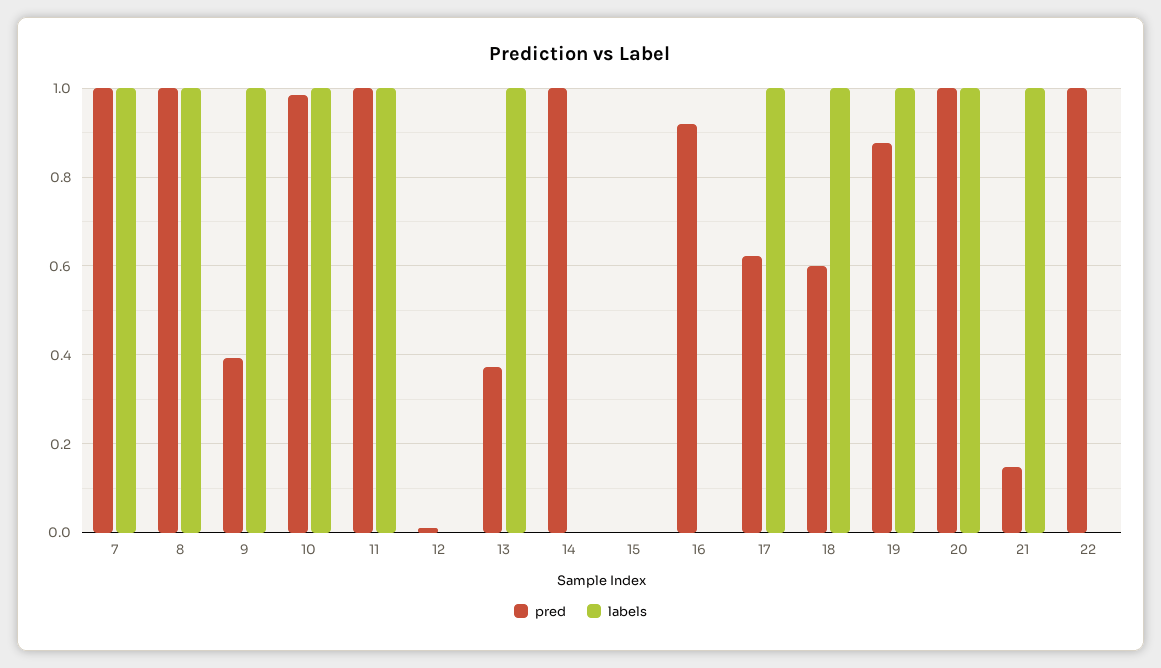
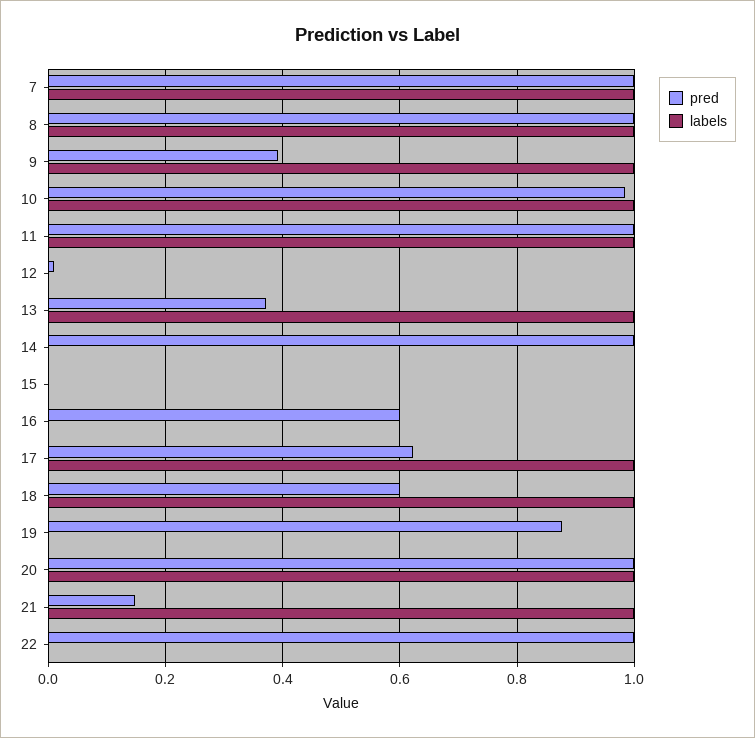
pred, 16: 0.92 -> 0.6
labels, 19: 1 -> 0

